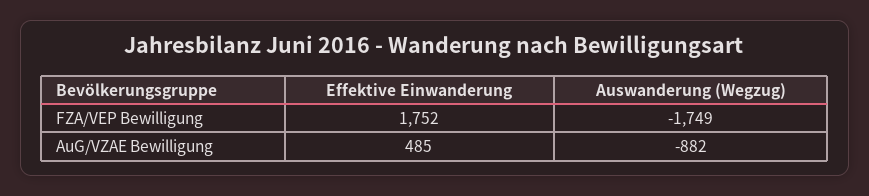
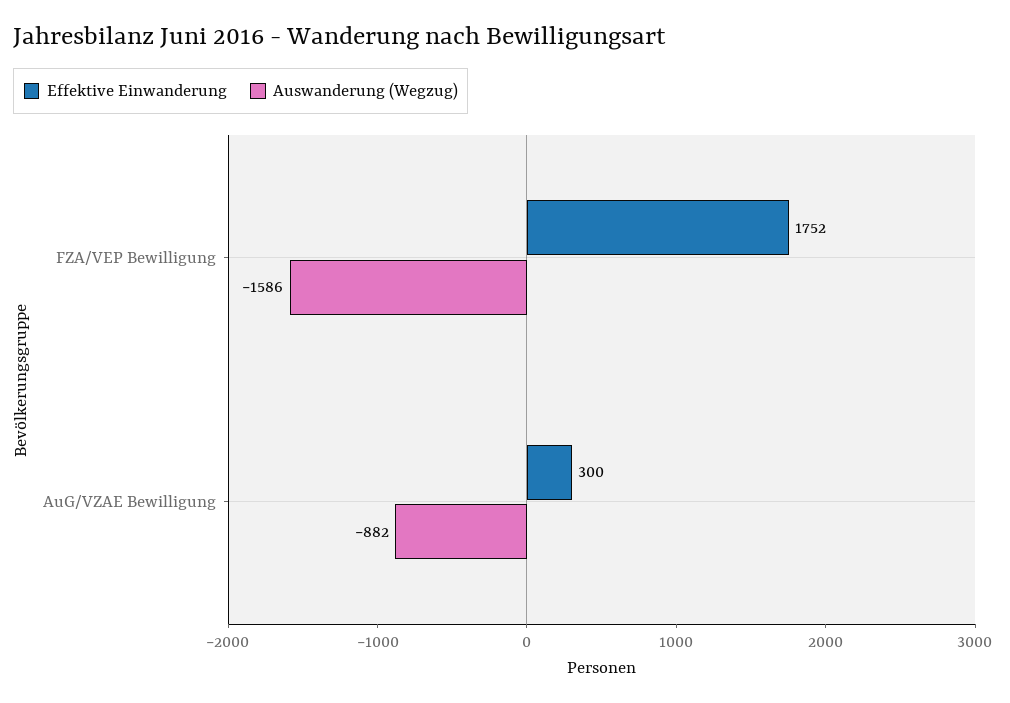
Auswanderung (Wegzug), FZA/VEP Bewilligung: -1749 -> -1586
Effektive Einwanderung, AuG/VZAE Bewilligung: 485 -> 300

